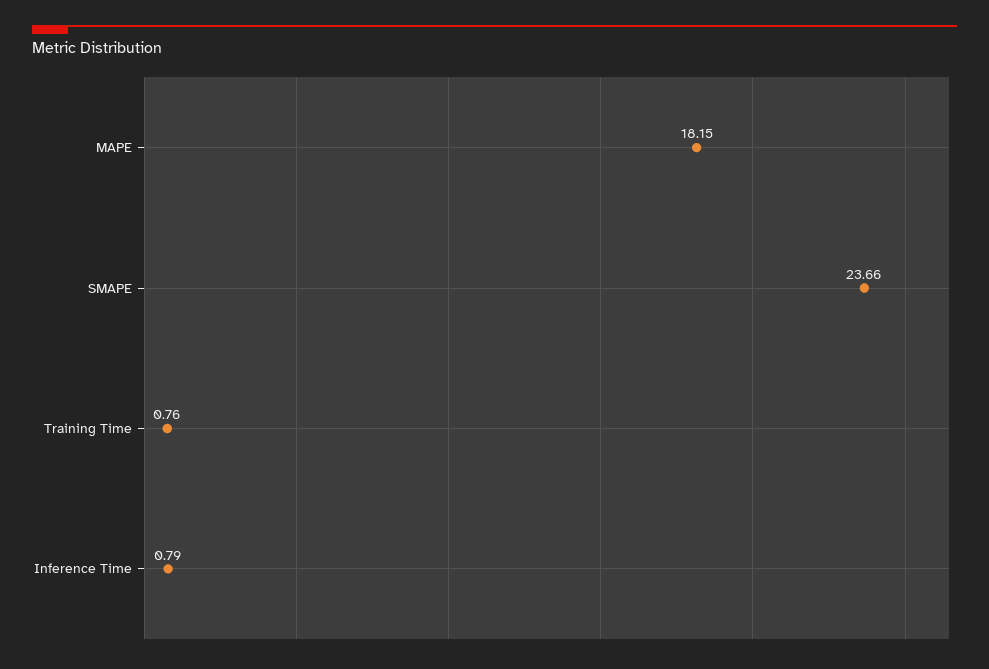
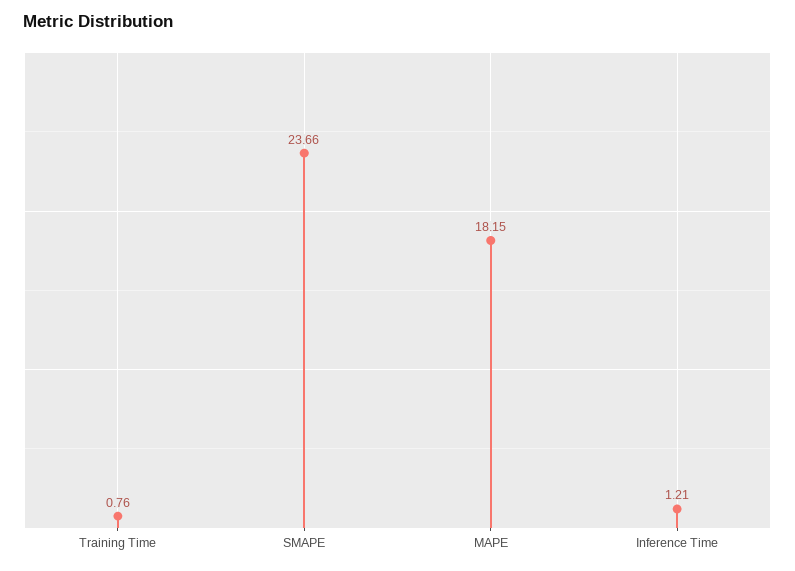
Inference Time: 0.79 -> 1.21

